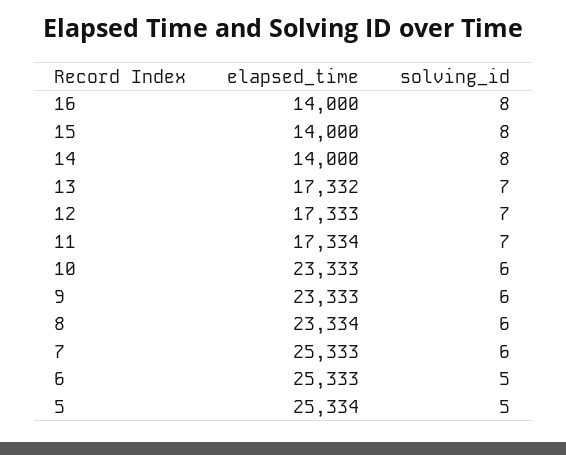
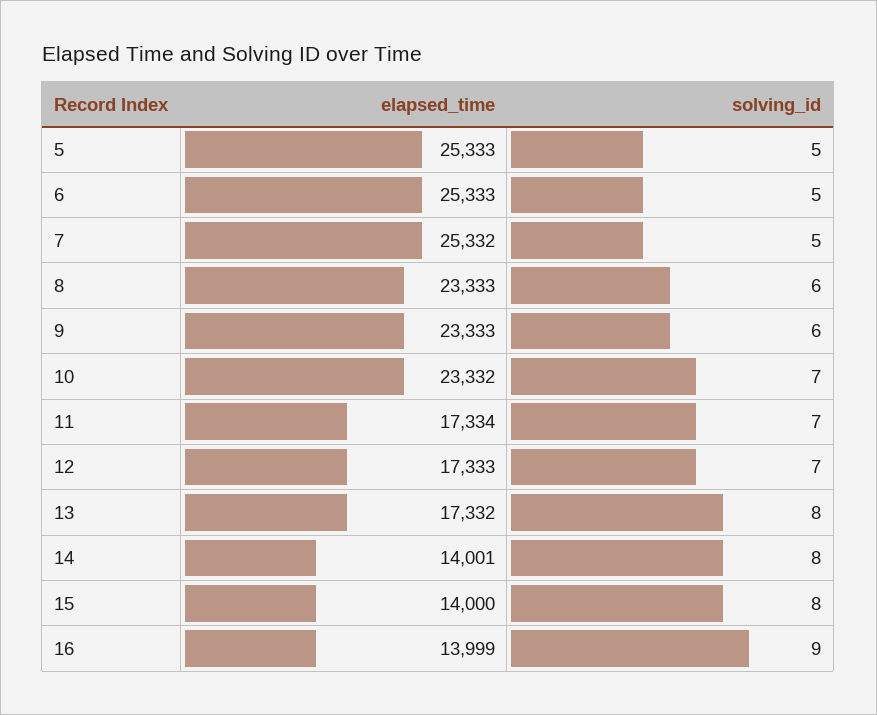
elapsed_time, 16: 14000 -> 13999
solving_id, 16: 8 -> 9
elapsed_time, 14: 14000 -> 14001
solving_id, 13: 7 -> 8
elapsed_time, 10: 23333 -> 23332
solving_id, 10: 6 -> 7
elapsed_time, 8: 23334 -> 23333
elapsed_time, 7: 25333 -> 25332
solving_id, 7: 6 -> 5
elapsed_time, 5: 25334 -> 25333

